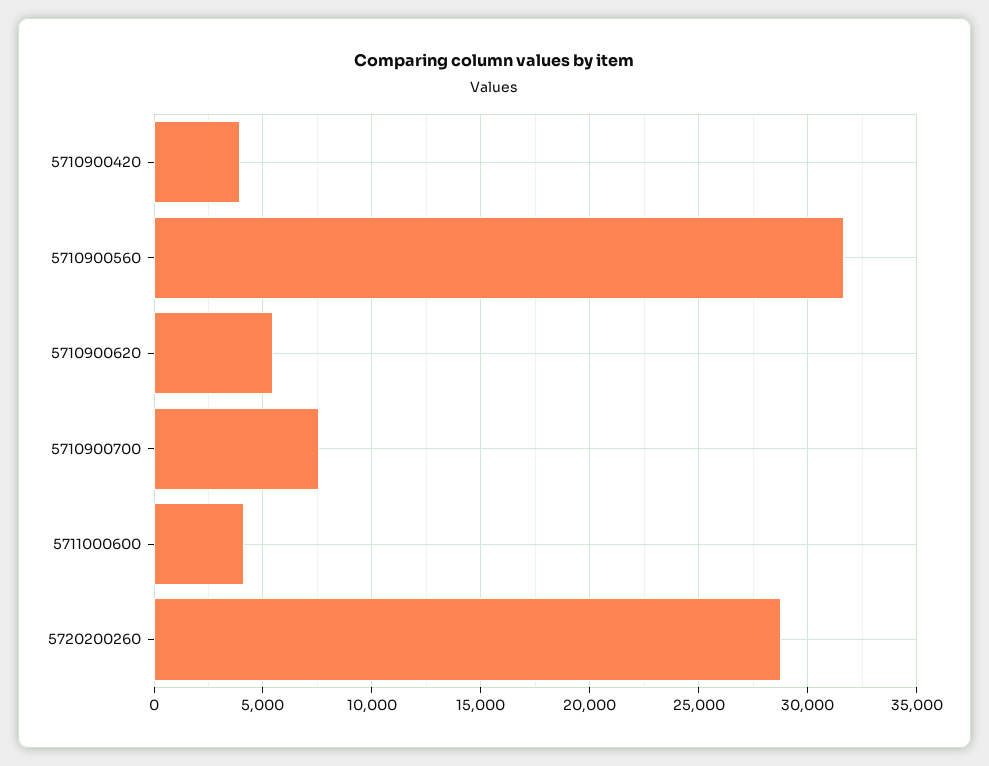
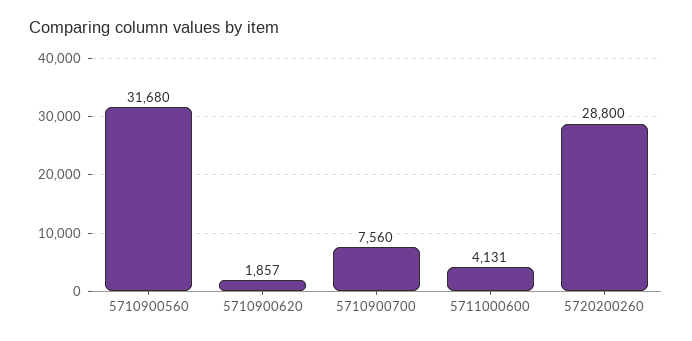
5710900420: 4000 -> none
5710900620: 5500 -> 1857

